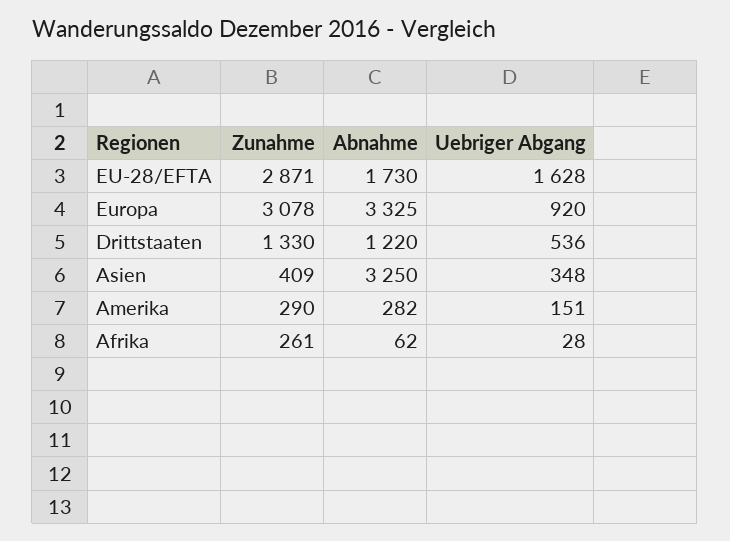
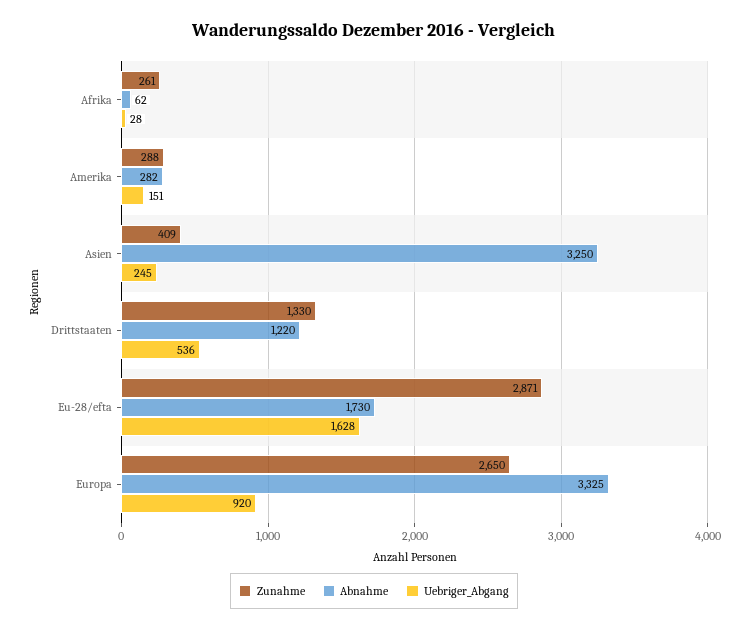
Zunahme, Europa: 3078 -> 2650
Uebriger Abgang, Asien: 348 -> 245
Zunahme, Amerika: 290 -> 288

